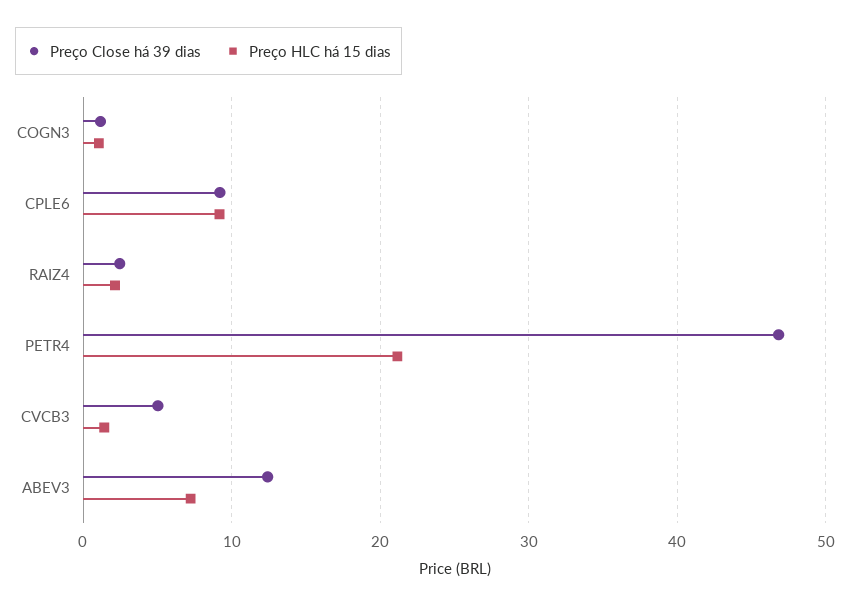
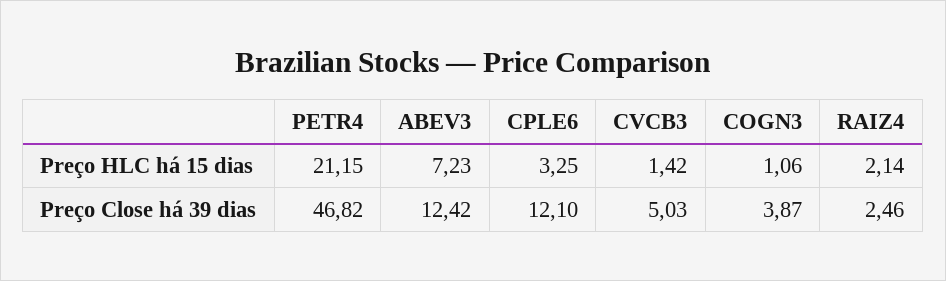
Preço Close há 39 dias, COGN3: 1 -> 3.87
Preço Close há 39 dias, CPLE6: 9 -> 12.1
Preço HLC há 15 dias, CPLE6: 9 -> 3.25

